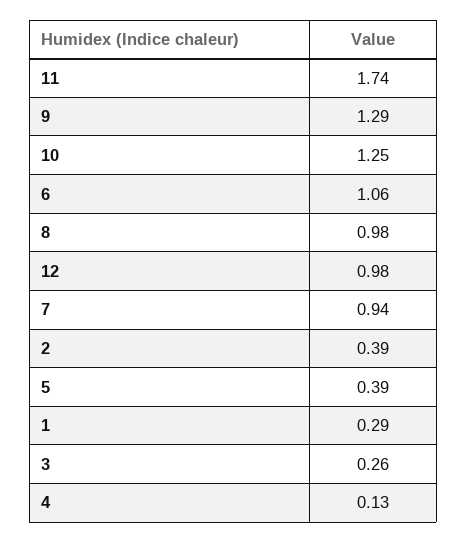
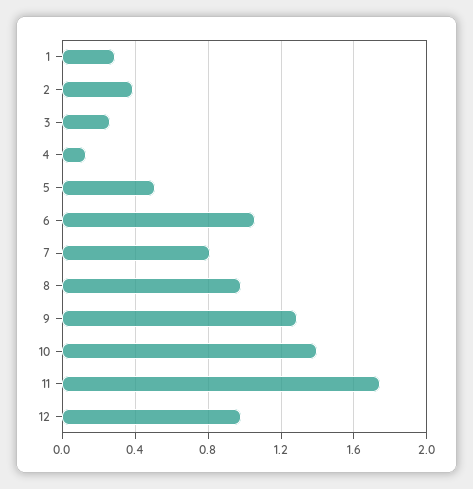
10: 1.25 -> 1.4
7: 0.94 -> 0.8
5: 0.39 -> 0.5

